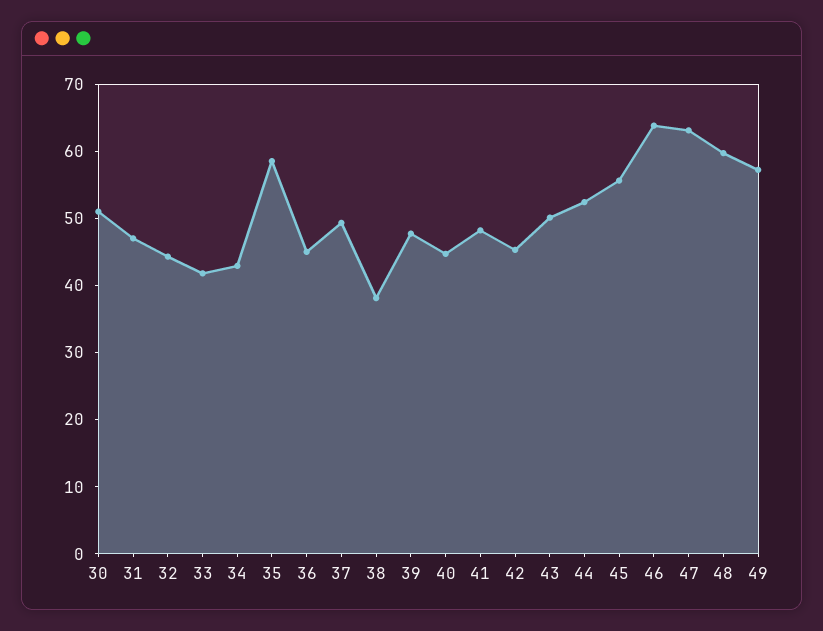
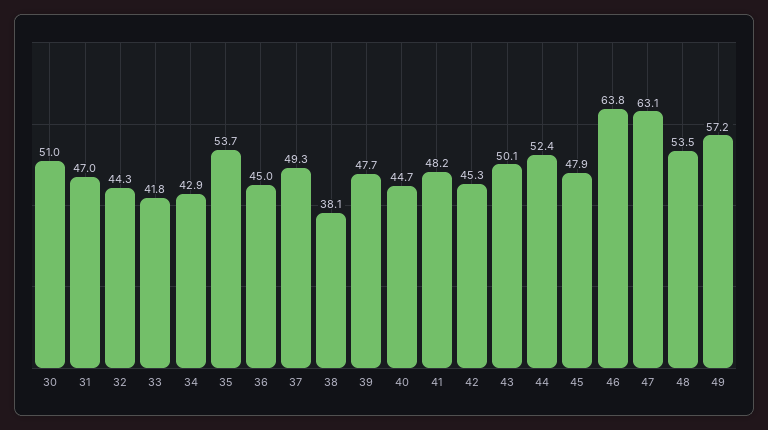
35: 58 -> 53.7
45: 56 -> 47.9
48: 60 -> 53.5

